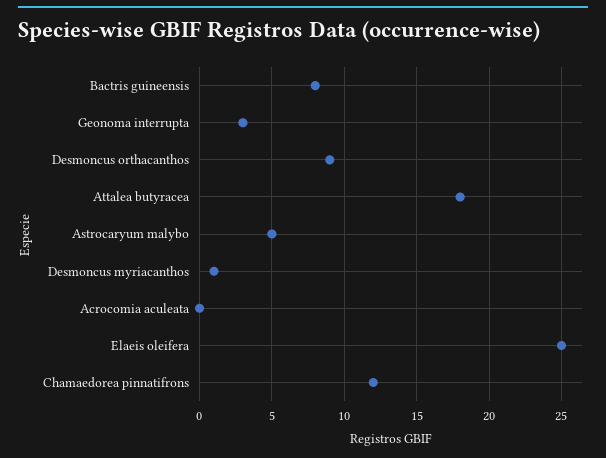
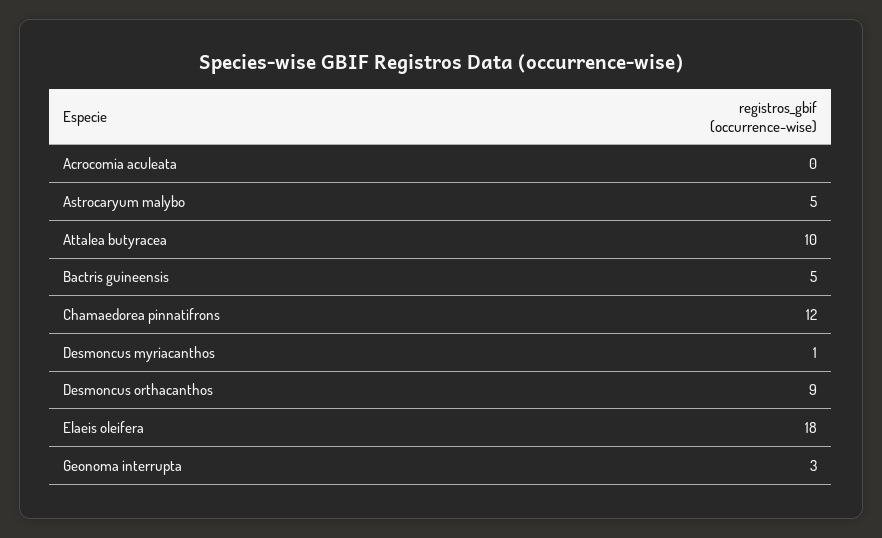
Bactris guineensis: 8 -> 5
Attalea butyracea: 18 -> 10
Elaeis oleifera: 25 -> 18

